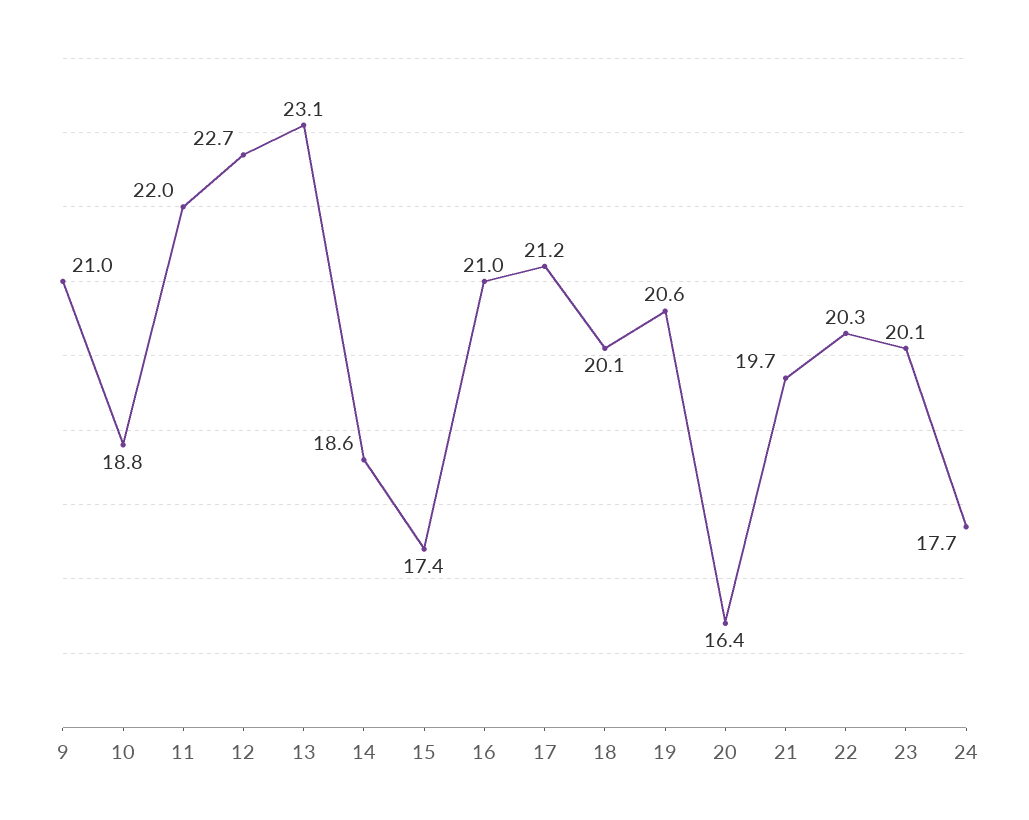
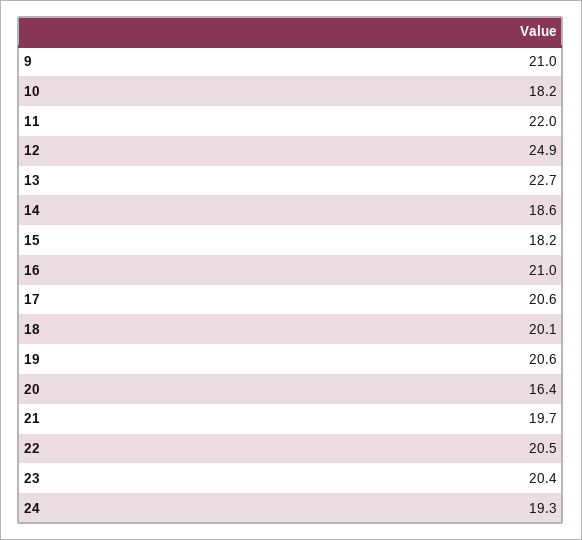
10: 18.8 -> 18.2
12: 22.7 -> 24.9
13: 23.1 -> 22.7
15: 17.4 -> 18.2
17: 21.2 -> 20.6
22: 20.3 -> 20.5
23: 20.1 -> 20.4
24: 17.7 -> 19.3

